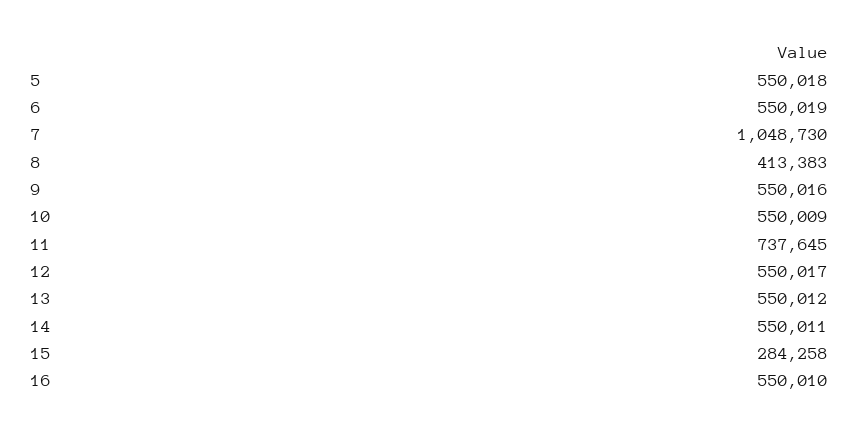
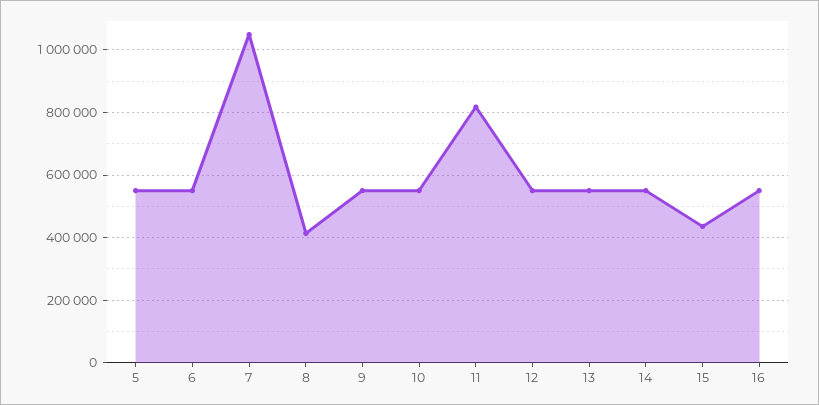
11: 737645 -> 820000
15: 284258 -> 440000

